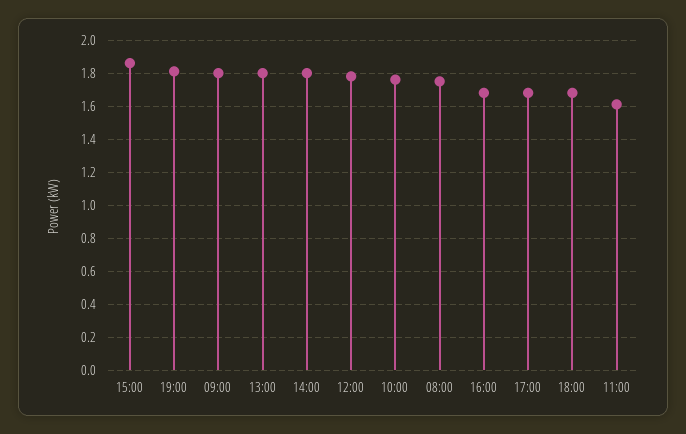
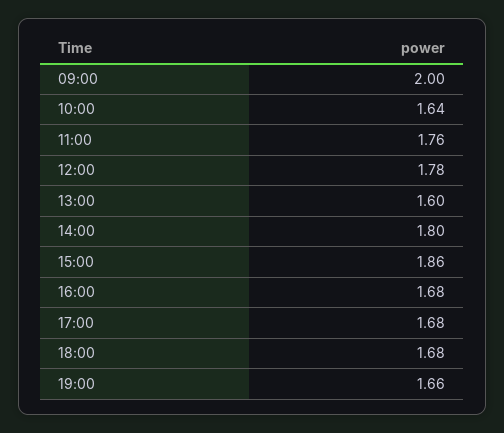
19:00: 1.8 -> 1.66
09:00: 1.8 -> 2
13:00: 1.8 -> 1.6
10:00: 1.75 -> 1.64
08:00: 1.75 -> none
11:00: 1.6 -> 1.76

